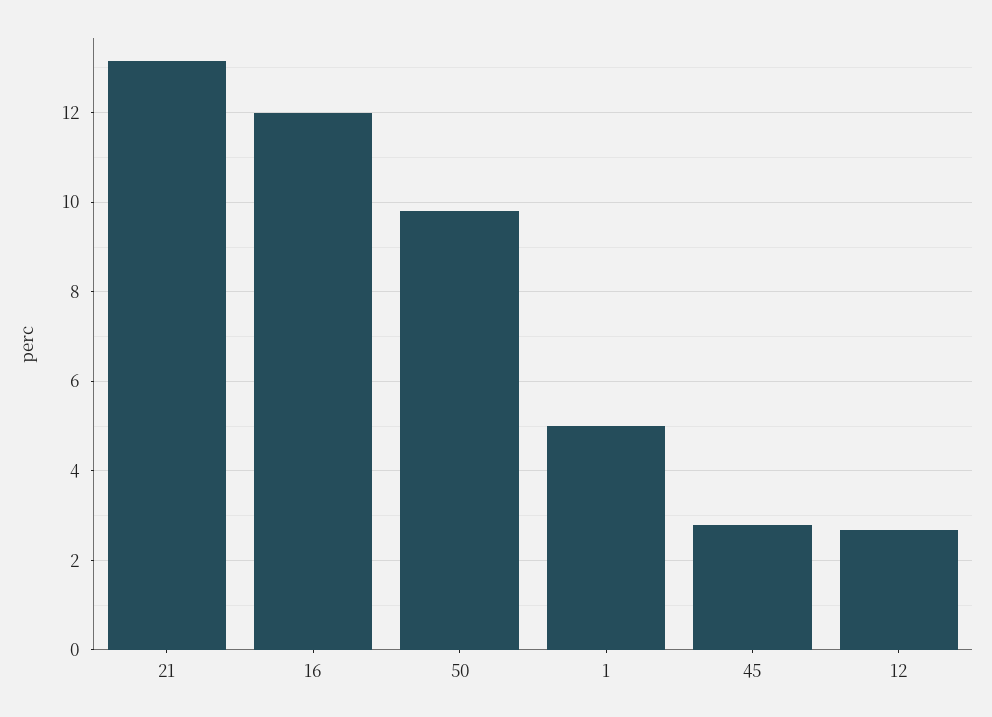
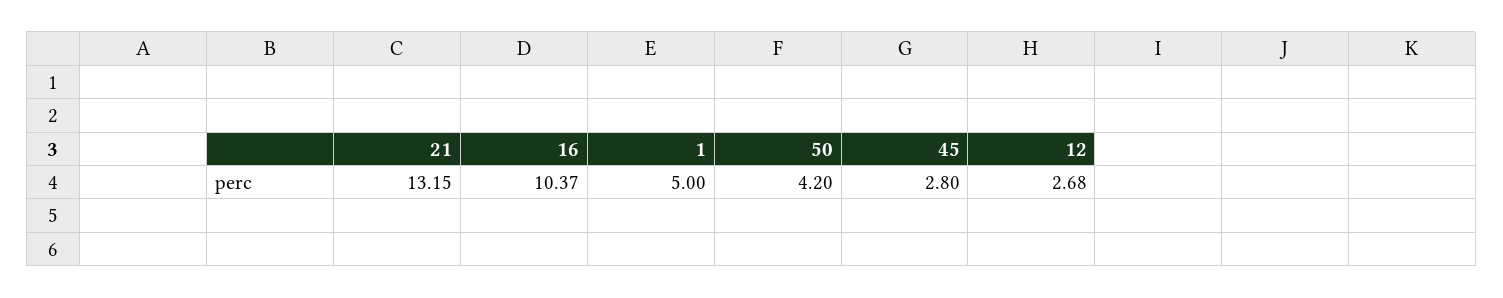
16: 12 -> 10.37
50: 9.8 -> 4.2

